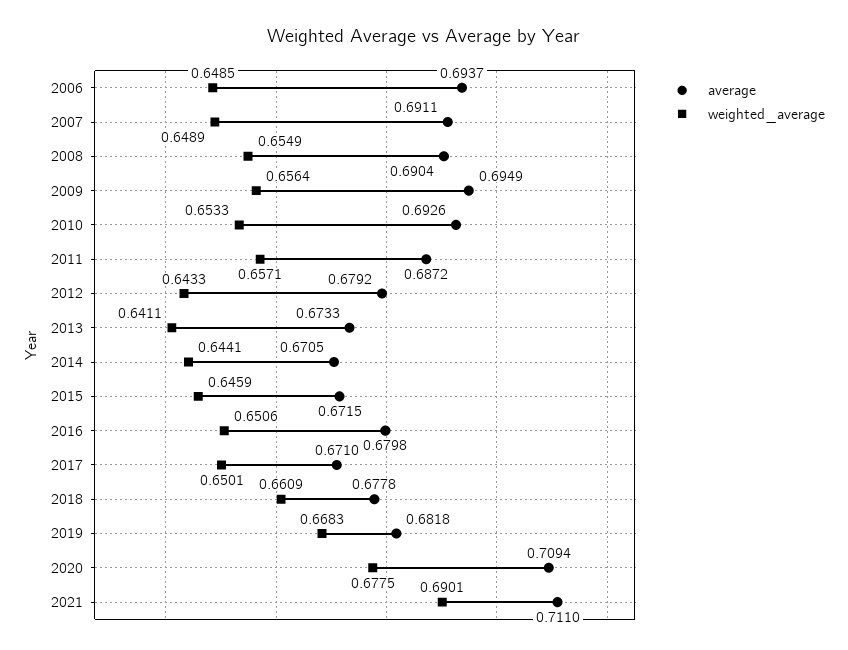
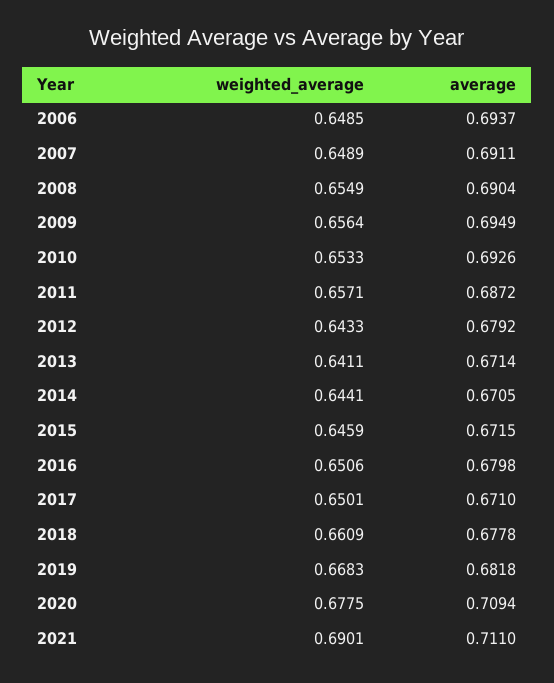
average, 2013: 0.6733 -> 0.6714

